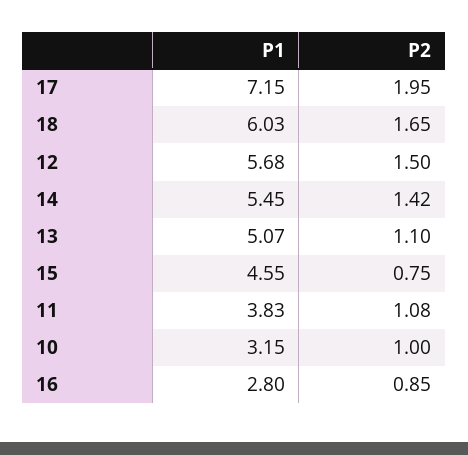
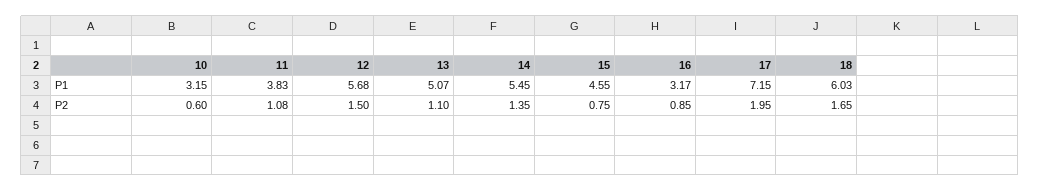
P2, 14: 1.42 -> 1.35
P2, 10: 1 -> 0.6
P1, 16: 2.8 -> 3.17

